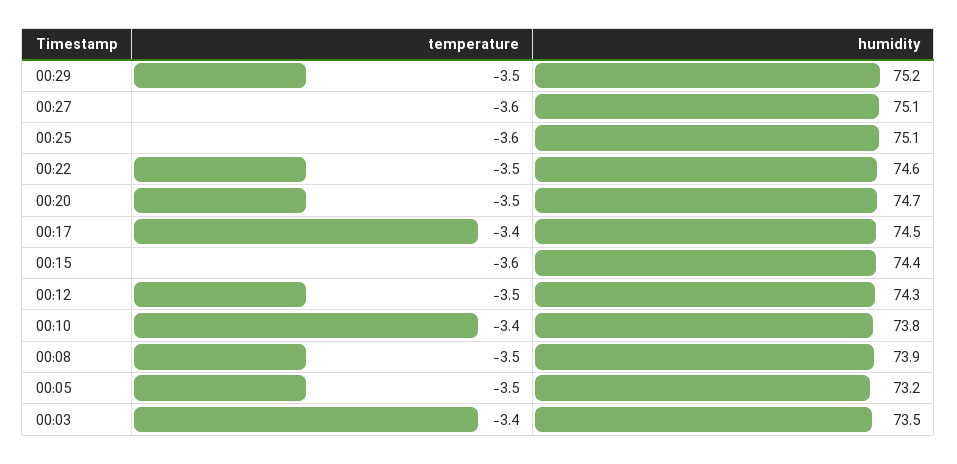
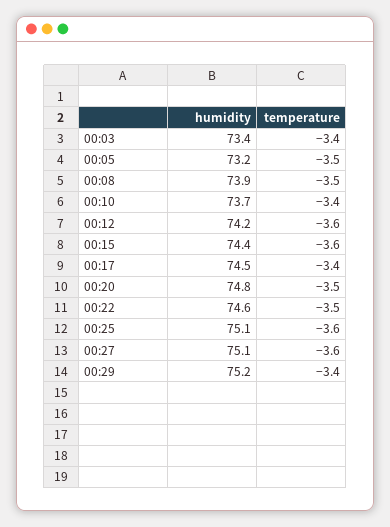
temperature, 00:29: -3.5 -> -3.4
humidity, 00:20: 74.7 -> 74.8
temperature, 00:12: -3.5 -> -3.6
humidity, 00:12: 74.3 -> 74.2
humidity, 00:10: 73.8 -> 73.7
humidity, 00:03: 73.5 -> 73.4

